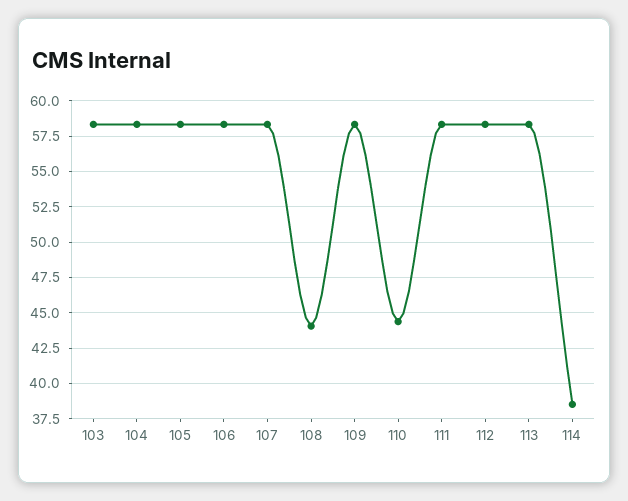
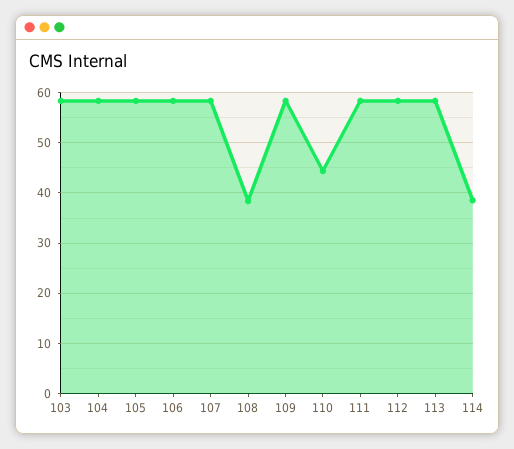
108: 44 -> 38

